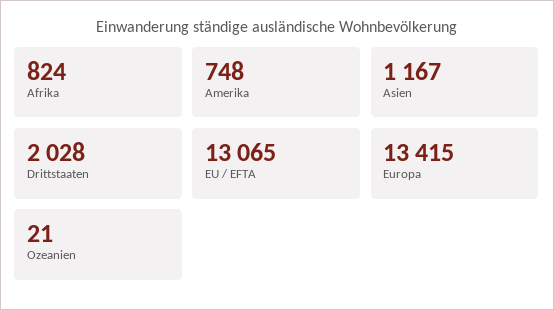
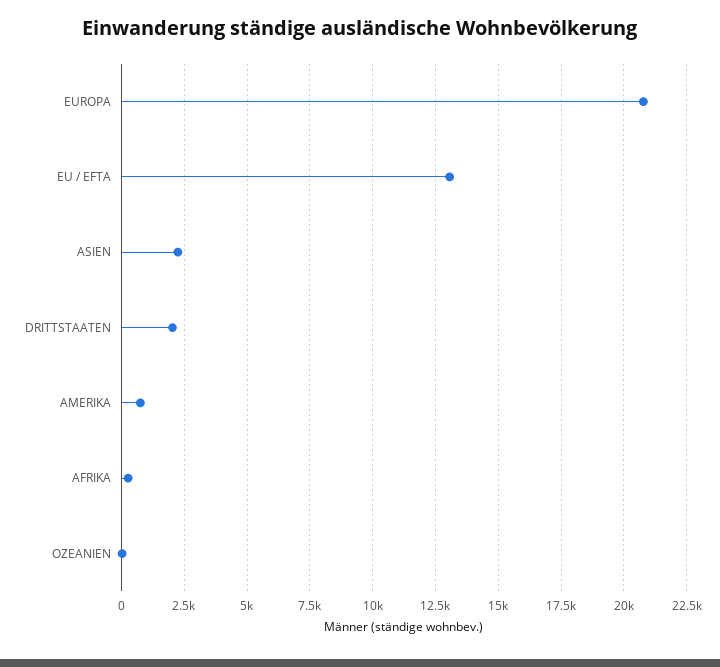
Afrika: 824 -> 250
Asien: 1167 -> 2250
Europa: 13415 -> 20750

